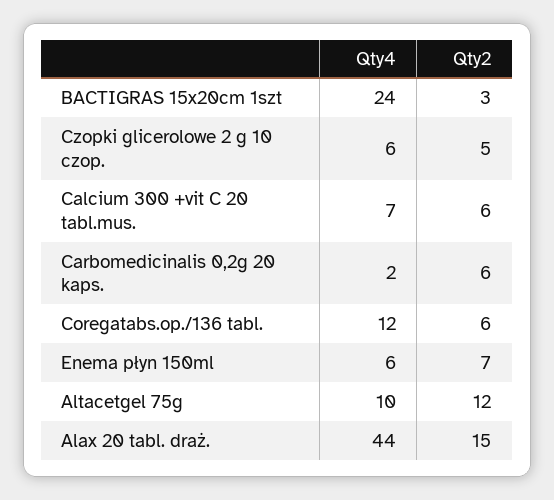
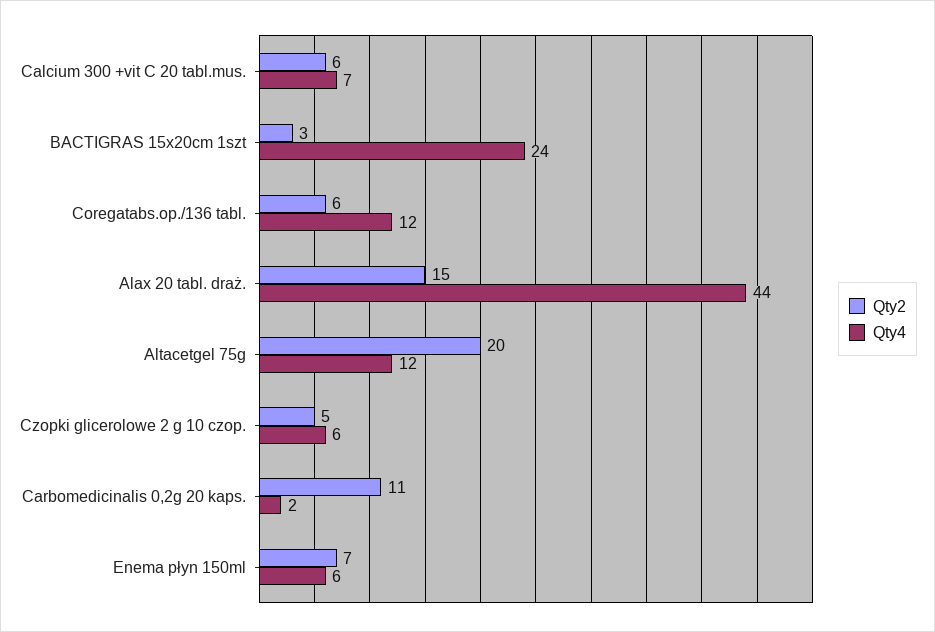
Qty2, Carbomedicinalis 0,2g 20 kaps.: 6 -> 11
Qty4, Altacetgel 75g: 10 -> 12
Qty2, Altacetgel 75g: 12 -> 20

